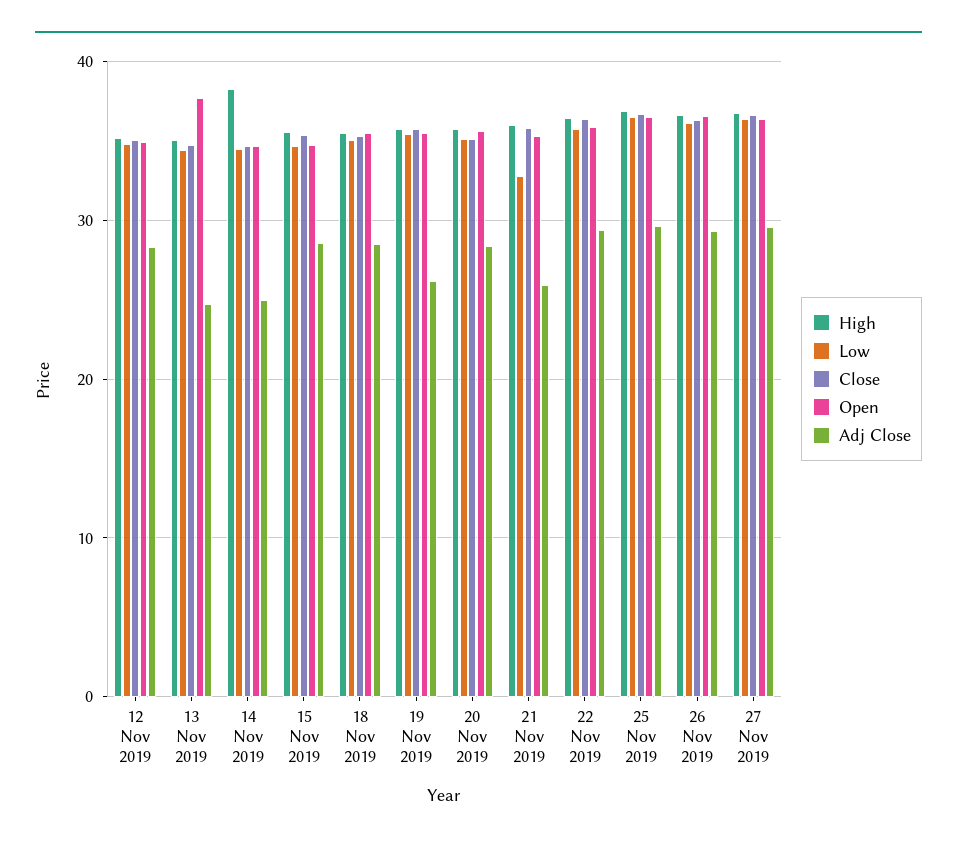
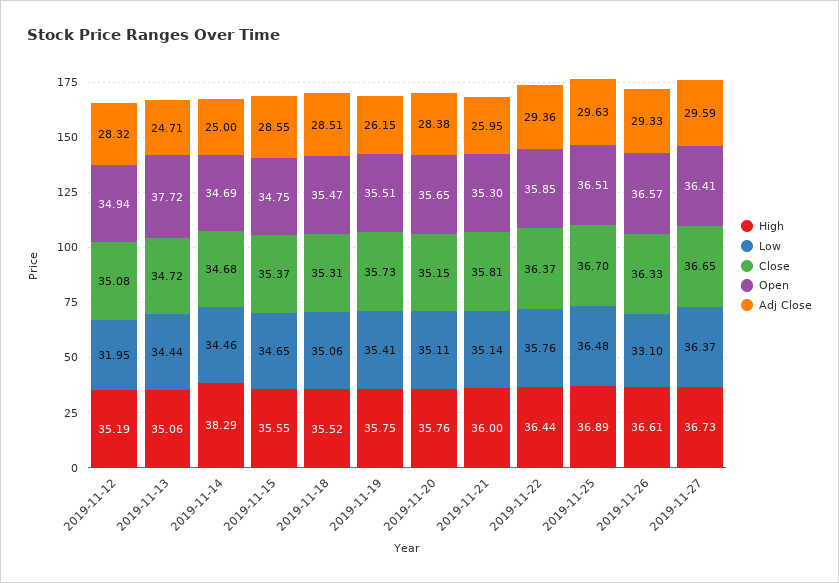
Low, 12 Nov 2019: 35 -> 31.95
Low, 21 Nov 2019: 33 -> 35.14
Low, 26 Nov 2019: 36 -> 33.1

